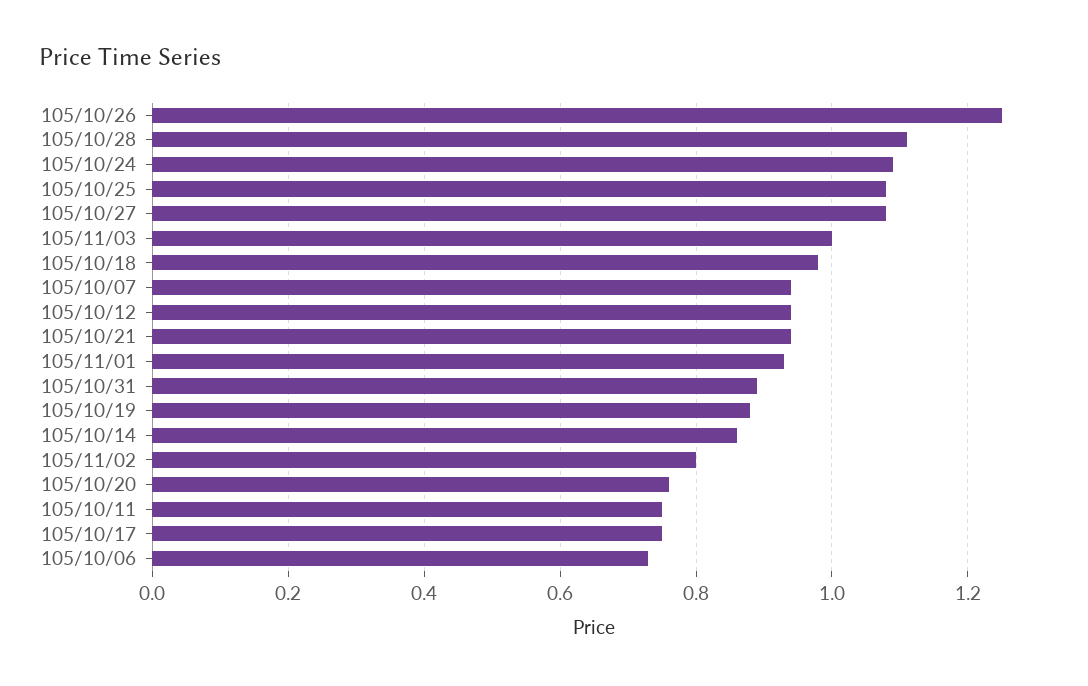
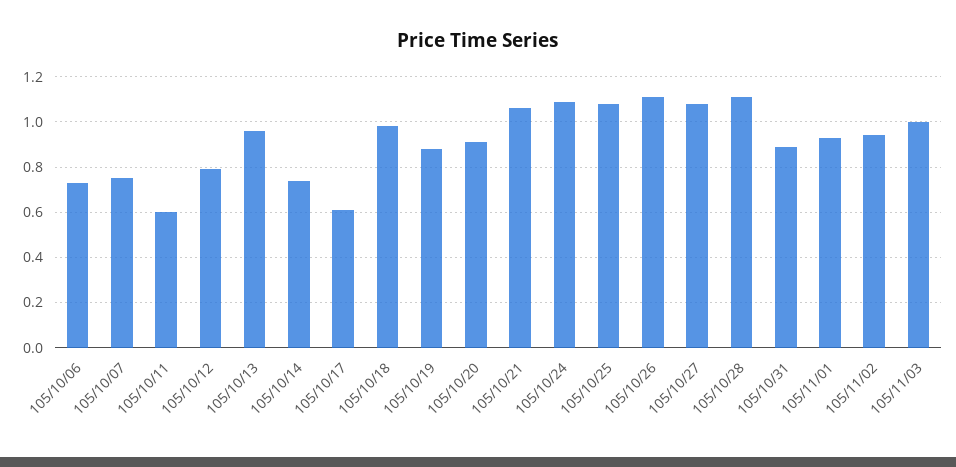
105/10/26: 1.25 -> 1.1
105/10/07: 0.95 -> 0.75
105/10/12: 0.95 -> 0.8
105/10/21: 0.95 -> 1.05
105/10/14: 0.85 -> 0.75
105/11/02: 0.8 -> 0.95
105/10/20: 0.75 -> 0.9
105/10/11: 0.75 -> 0.6
105/10/17: 0.75 -> 0.6
105/10/13: none -> 0.95

